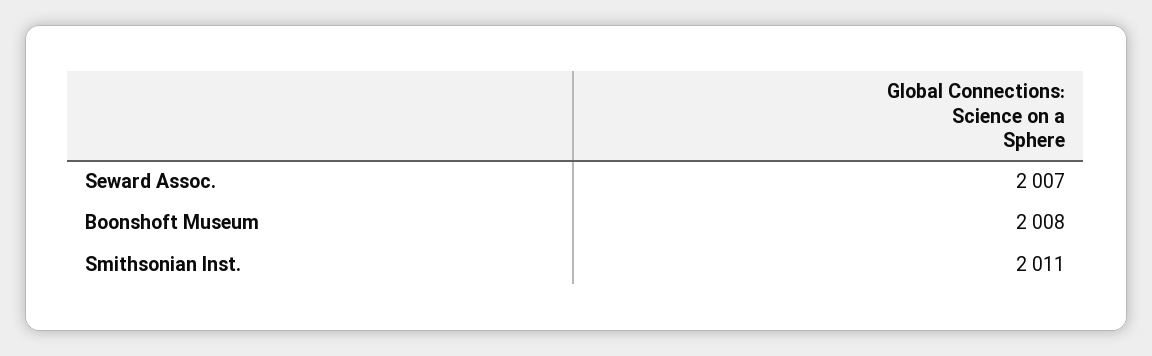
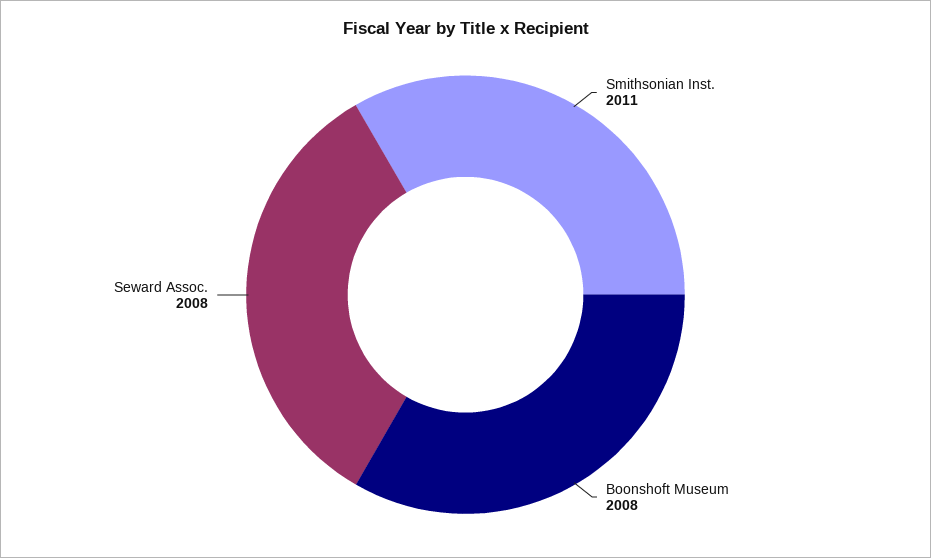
Seward Assoc.: 2007 -> 2008

